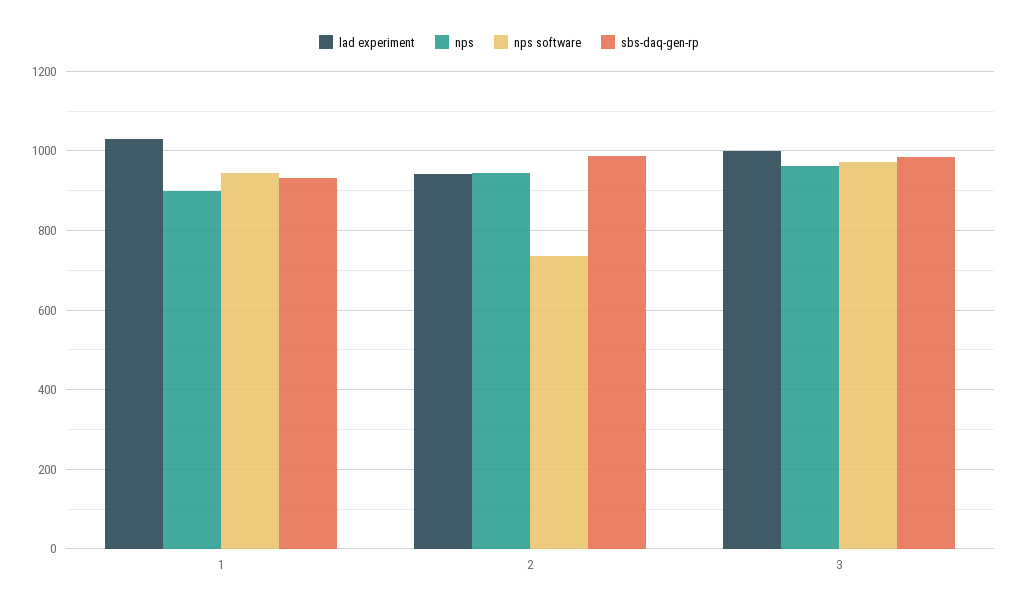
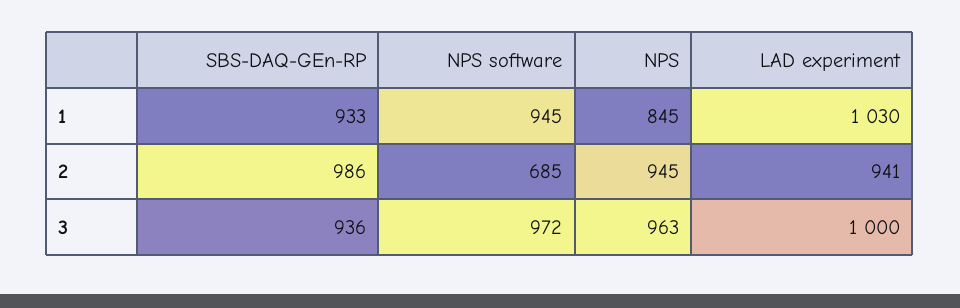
nps, 1: 900 -> 845
nps software, 2: 740 -> 685
sbs-daq-gen-rp, 3: 980 -> 936

